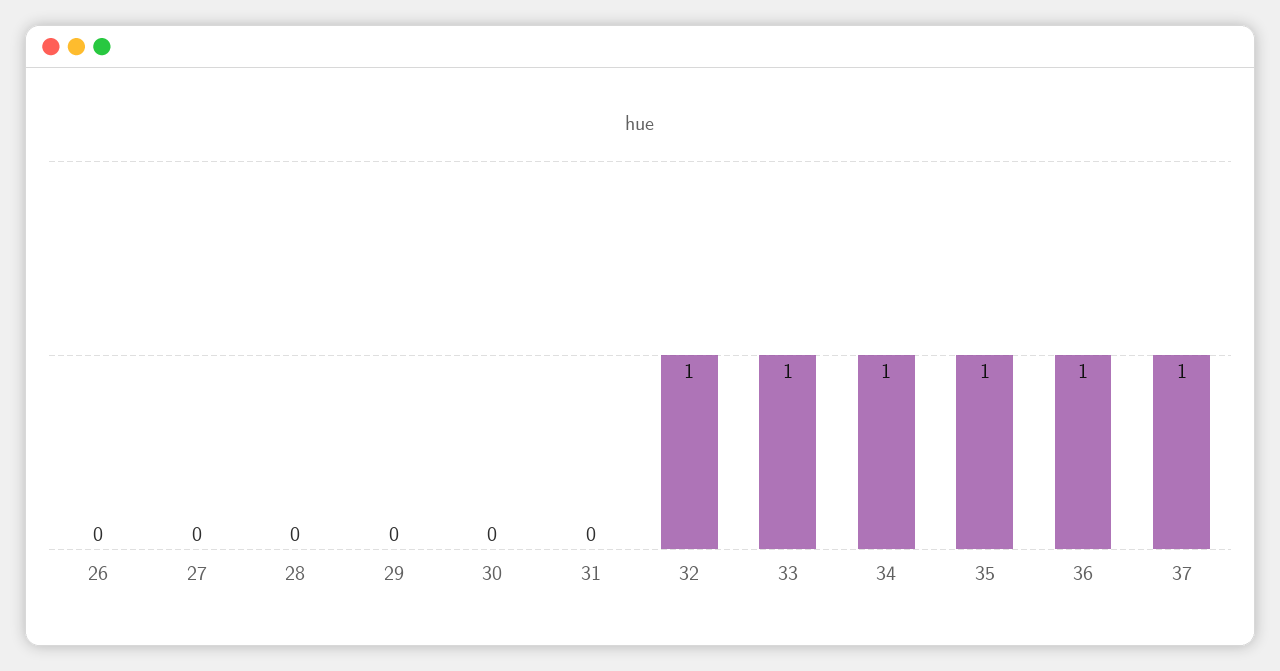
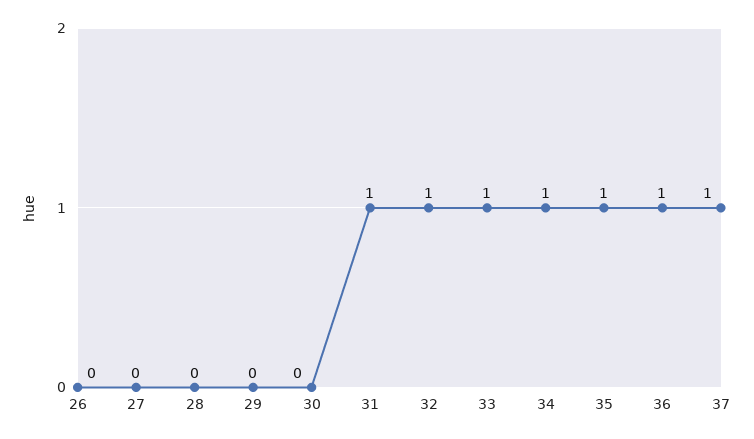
31: 0 -> 1

